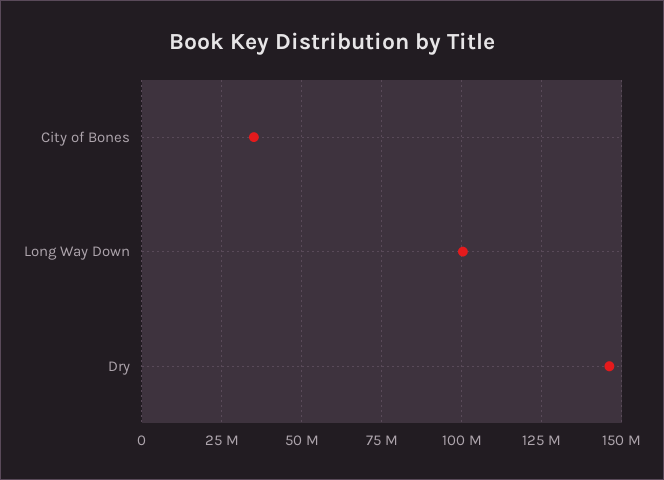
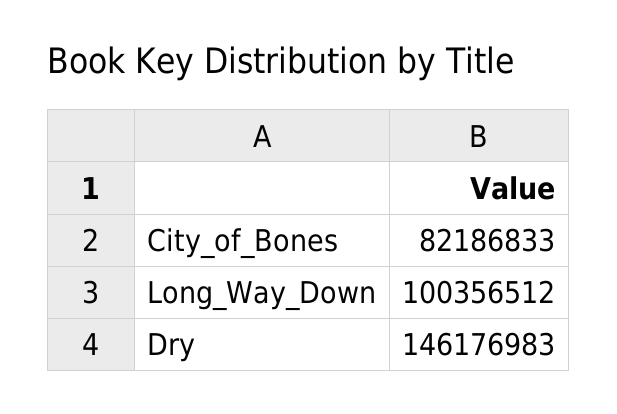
City of Bones: 35000000 -> 82186833

